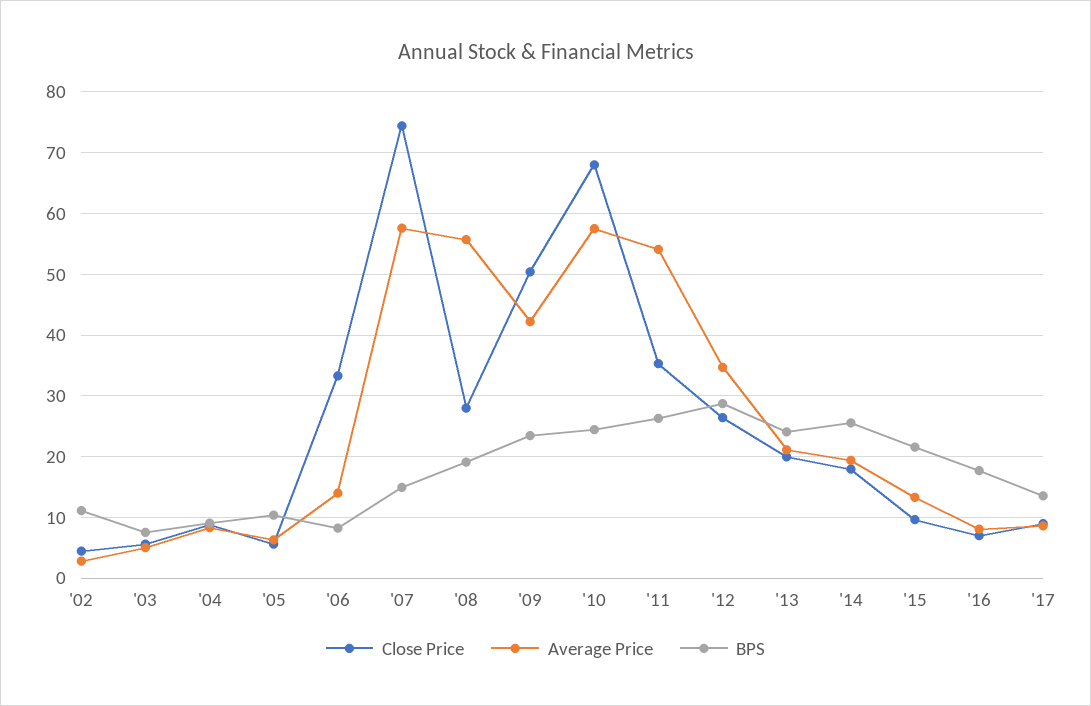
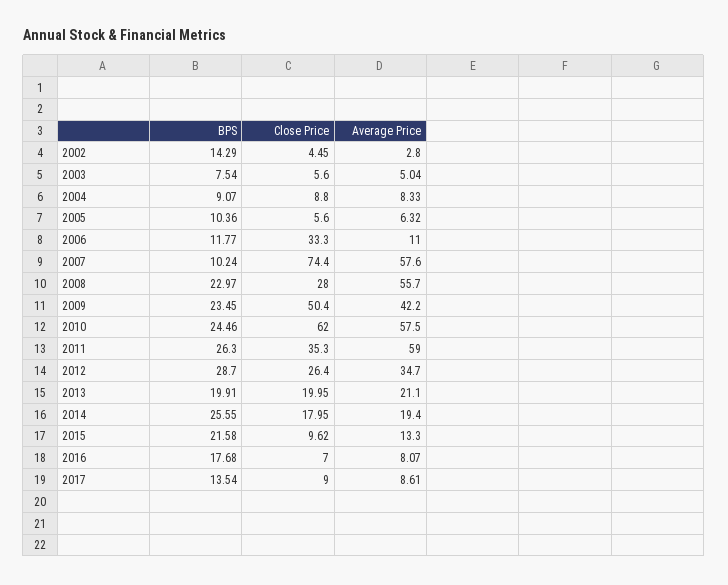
BPS, '02: 11 -> 14.29
Average Price, '06: 14 -> 11
BPS, '06: 8 -> 11.77
BPS, '07: 15 -> 10.24
BPS, '08: 19 -> 22.97
Close Price, '10: 68 -> 62
Average Price, '11: 54 -> 59
BPS, '13: 24 -> 19.91

